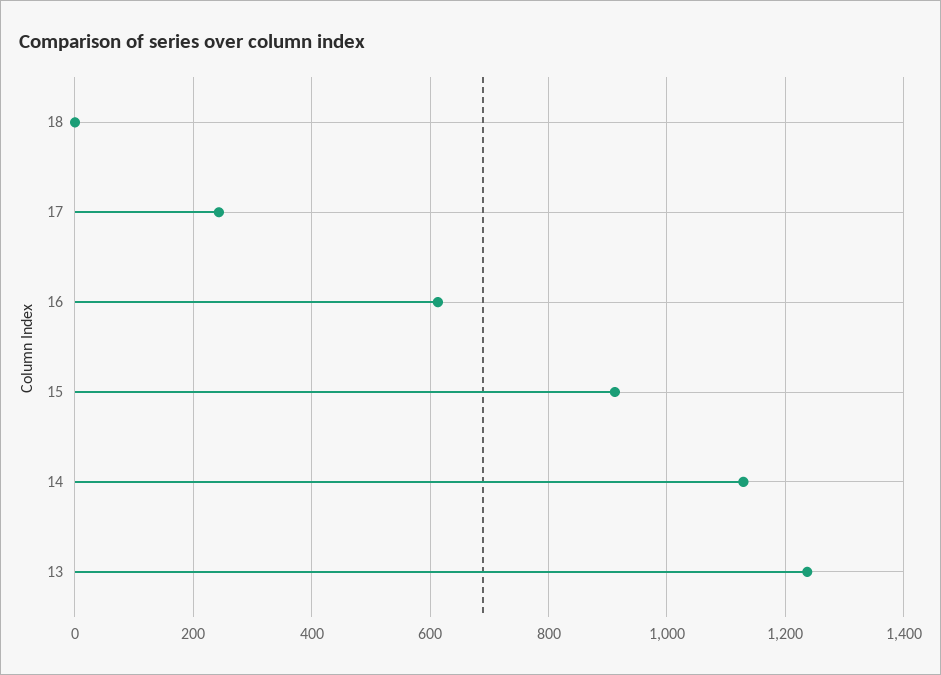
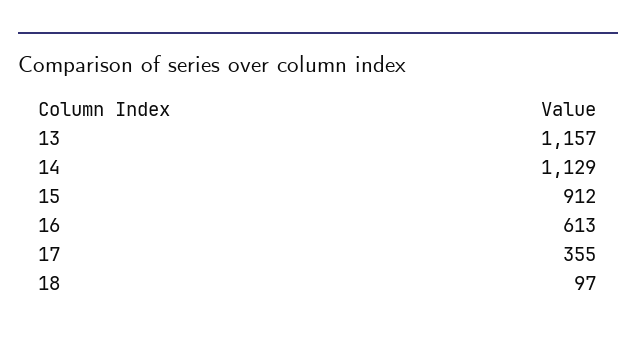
18: 0 -> 97
17: 240 -> 355
13: 1240 -> 1157

